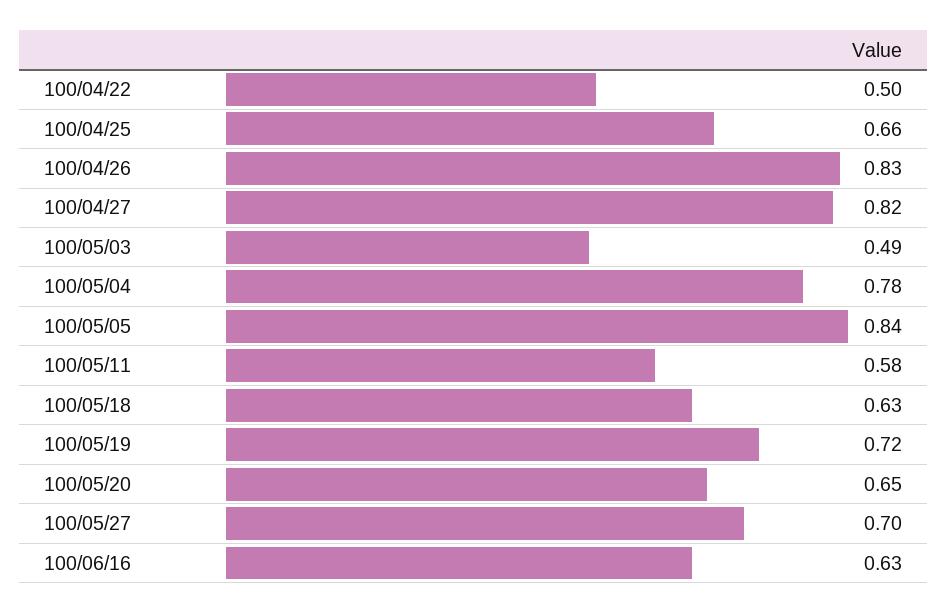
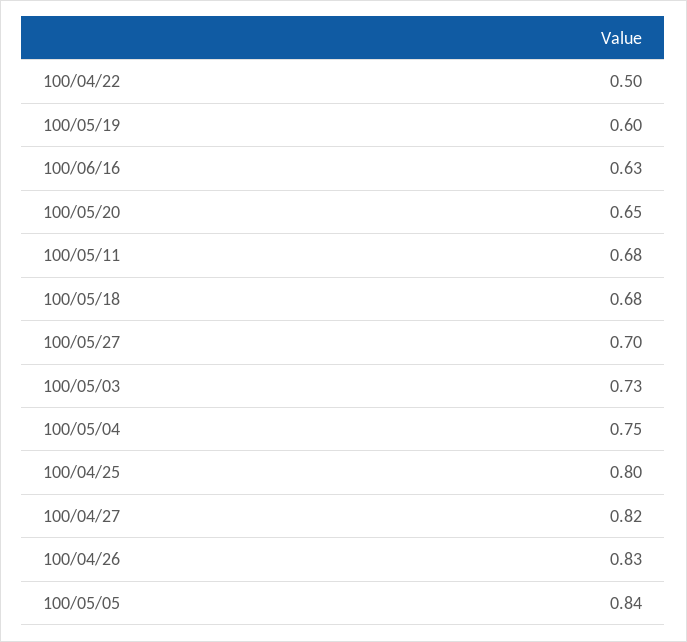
100/04/25: 0.66 -> 0.8
100/05/03: 0.49 -> 0.73
100/05/04: 0.78 -> 0.75
100/05/11: 0.58 -> 0.68
100/05/18: 0.63 -> 0.68
100/05/19: 0.72 -> 0.6

